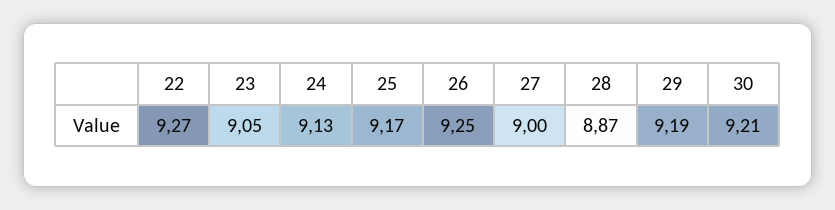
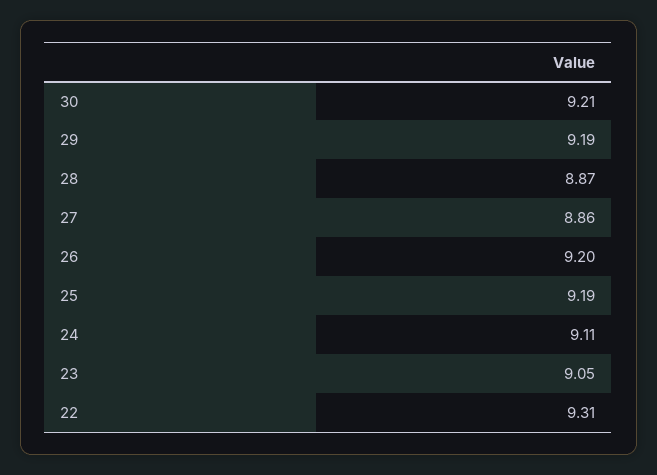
22: 9.27 -> 9.31
24: 9.13 -> 9.11
25: 9.17 -> 9.19
26: 9.25 -> 9.2
27: 9 -> 8.86

